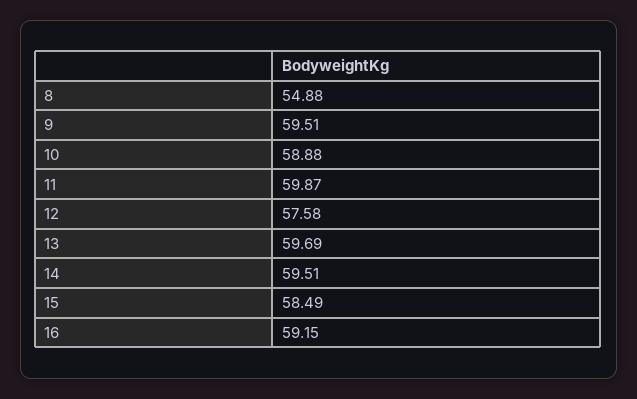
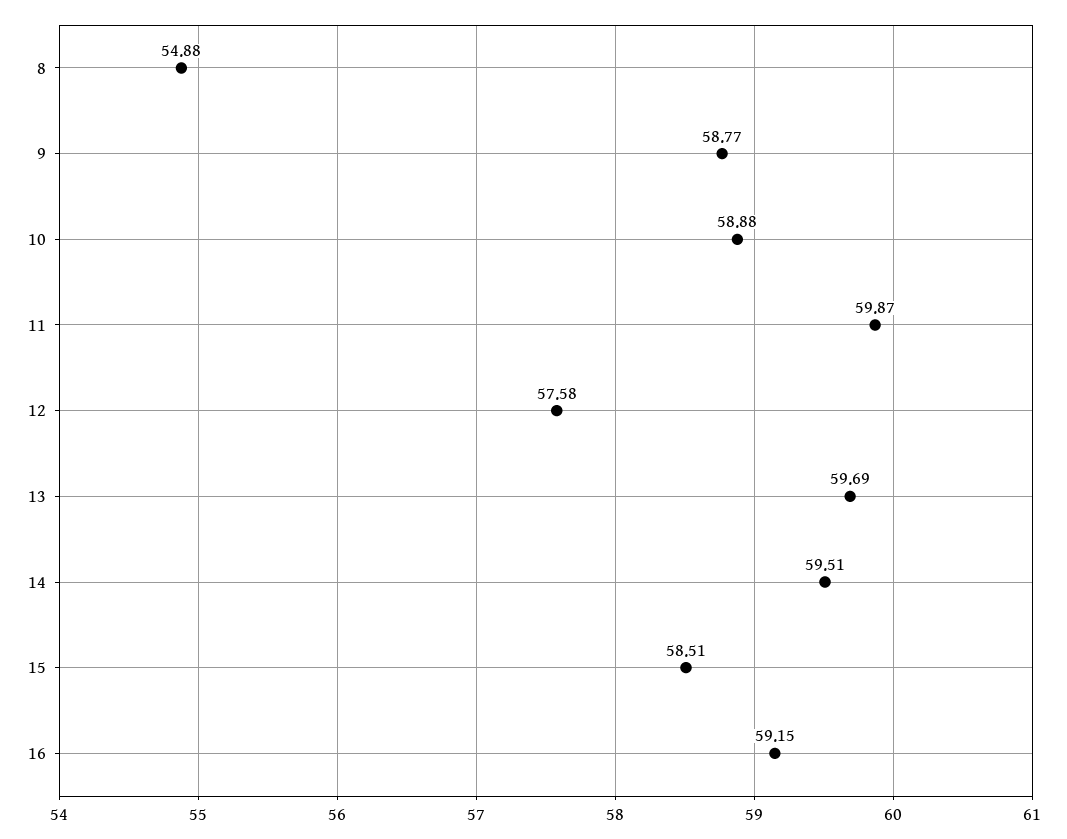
9: 59.51 -> 58.77
15: 58.49 -> 58.51

